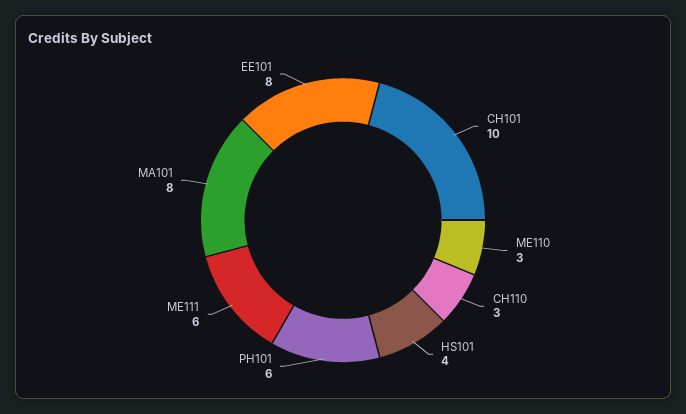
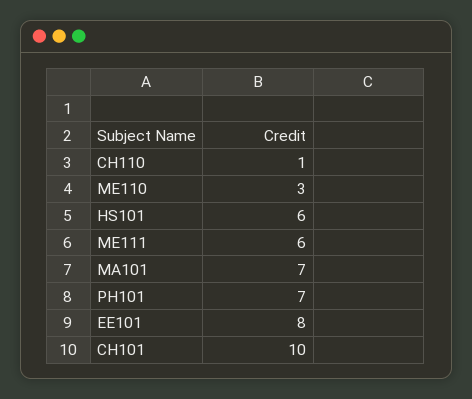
CH110: 3 -> 1
HS101: 4 -> 6
PH101: 6 -> 7
MA101: 8 -> 7

